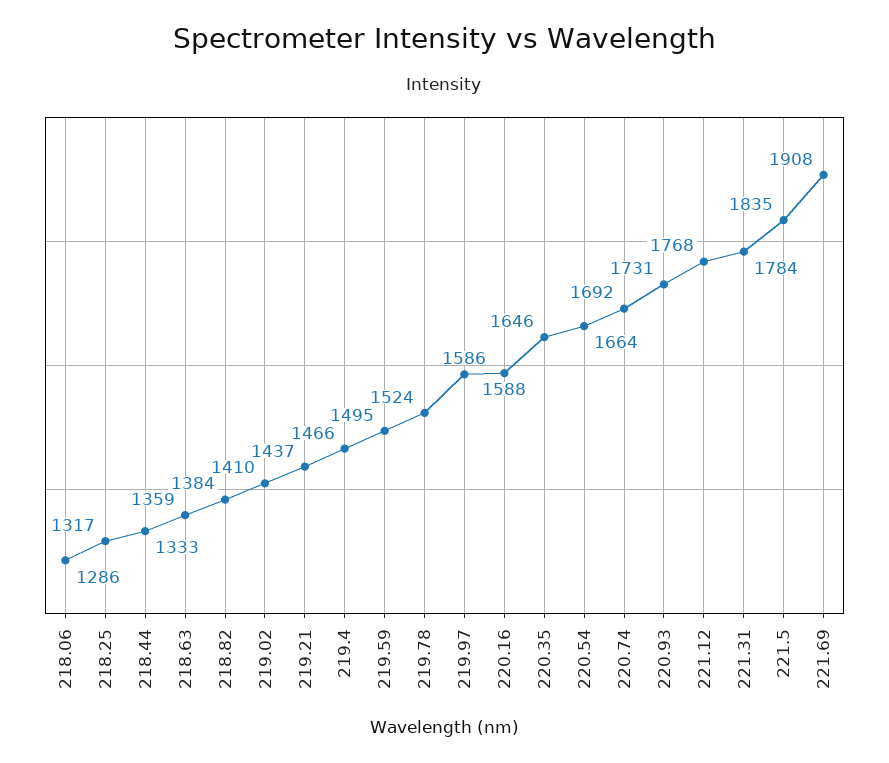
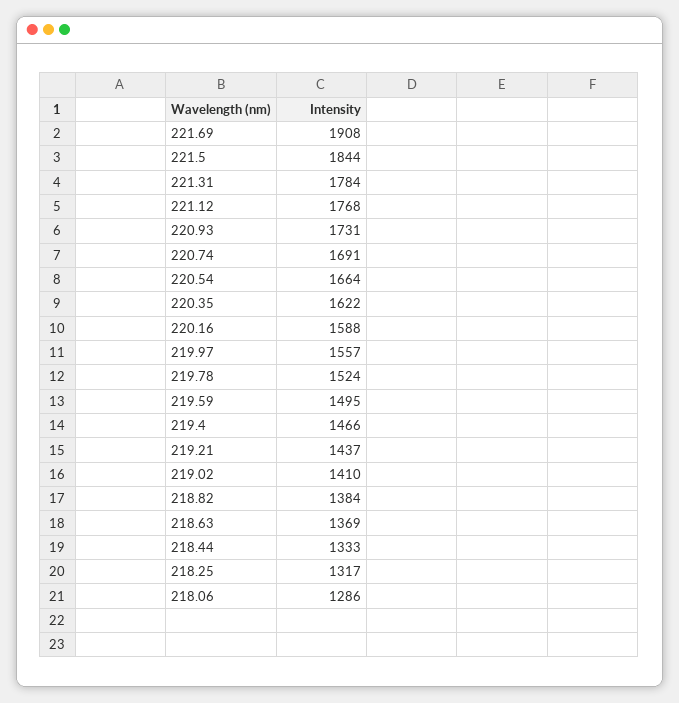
218.63: 1359 -> 1369
219.97: 1586 -> 1557
220.35: 1646 -> 1622
220.74: 1692 -> 1691
221.5: 1835 -> 1844

